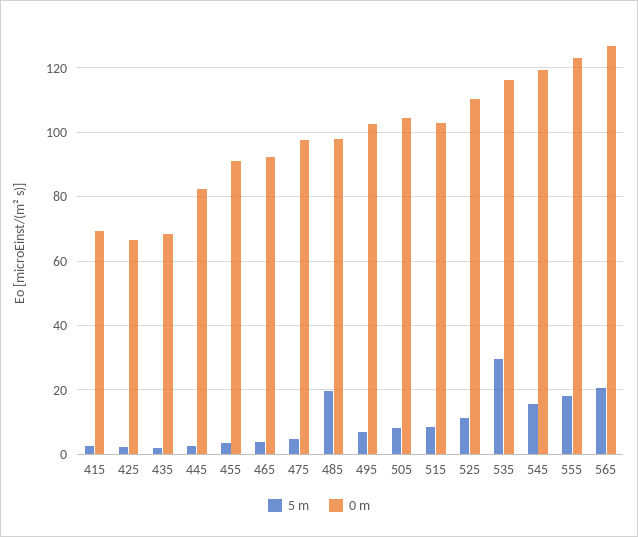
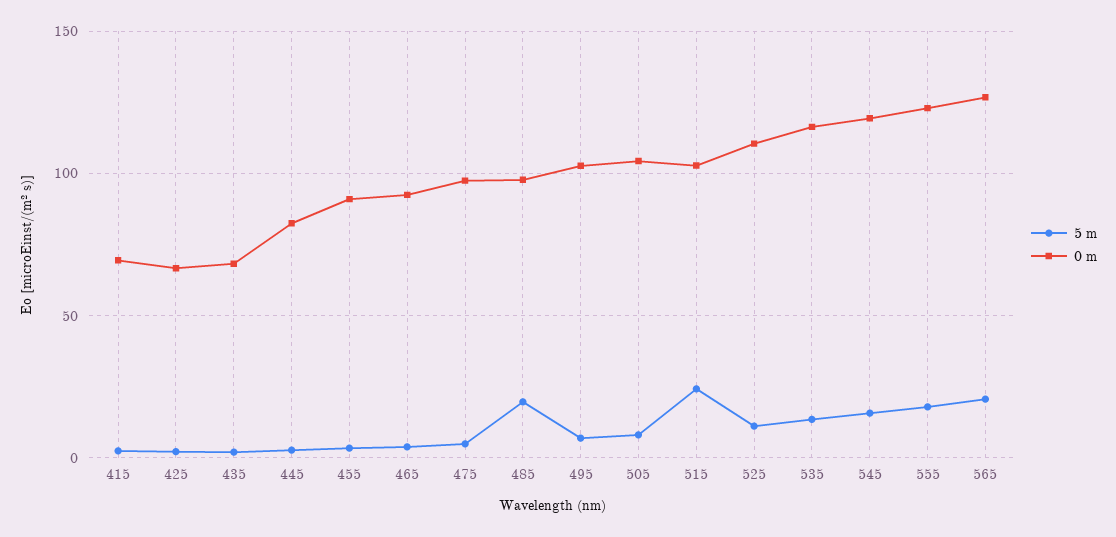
5 m, 515: 8 -> 25
5 m, 535: 30 -> 15

